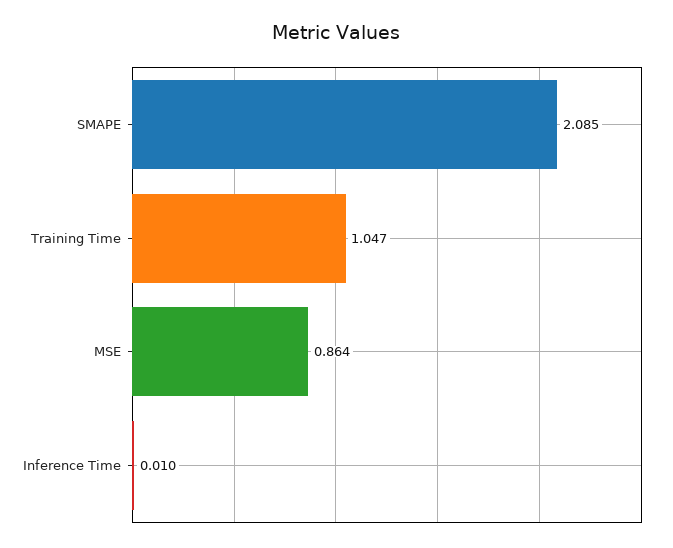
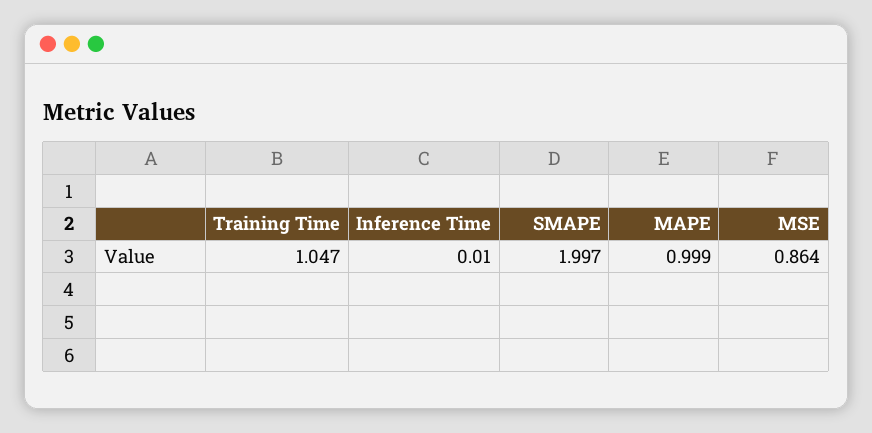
SMAPE: 2.085 -> 1.997
MAPE: none -> 0.999

